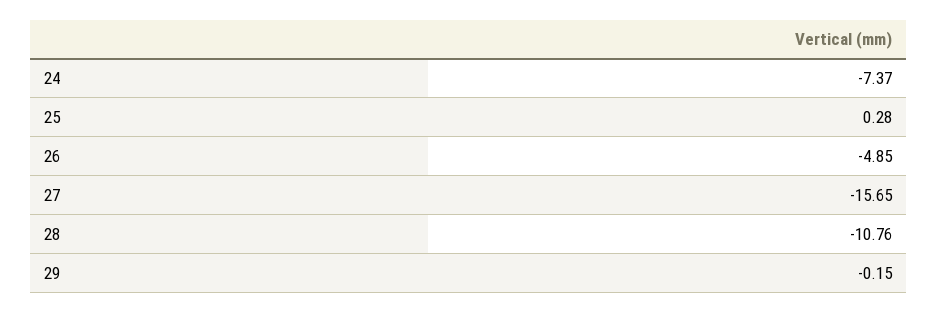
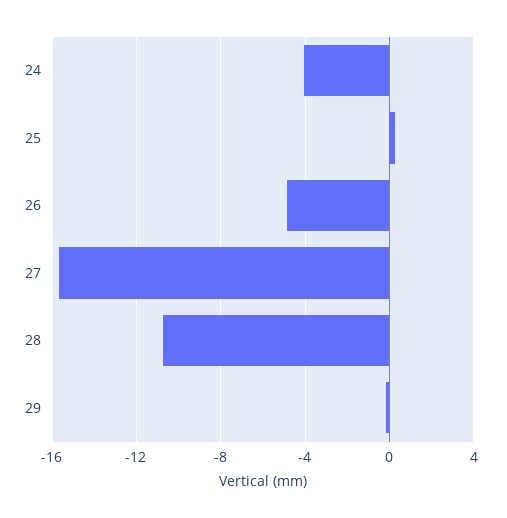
24: -7.37 -> -4

